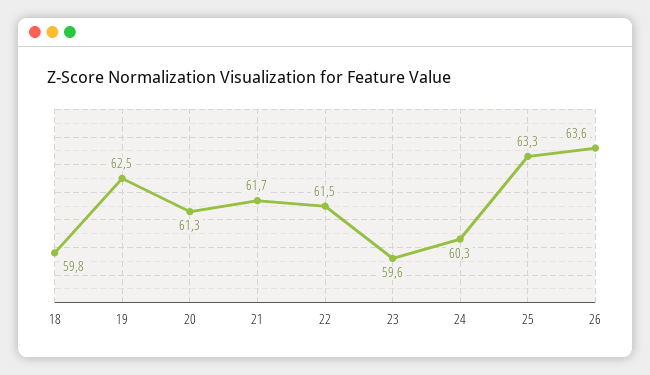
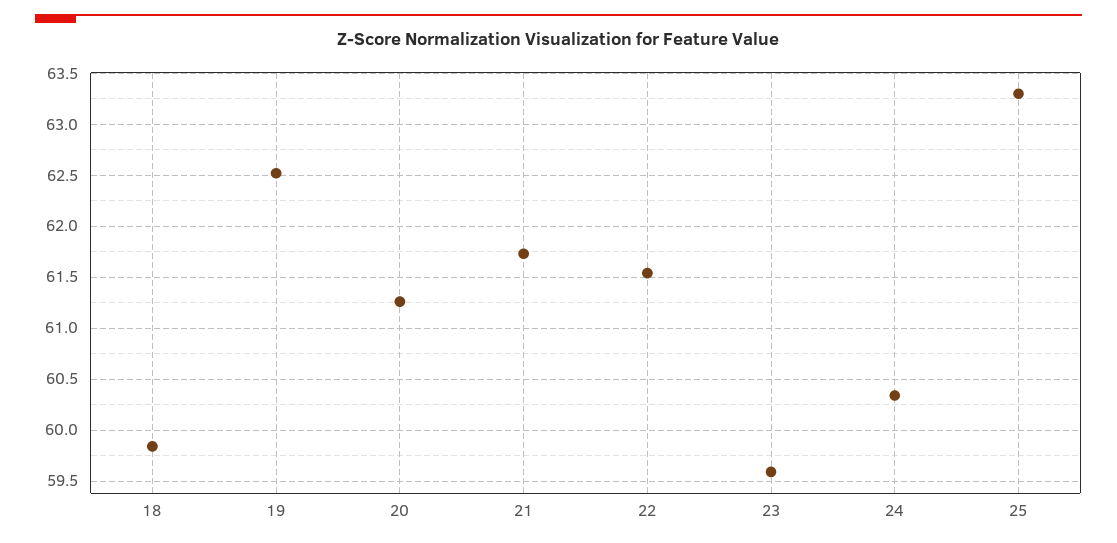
26: 63.6 -> none

